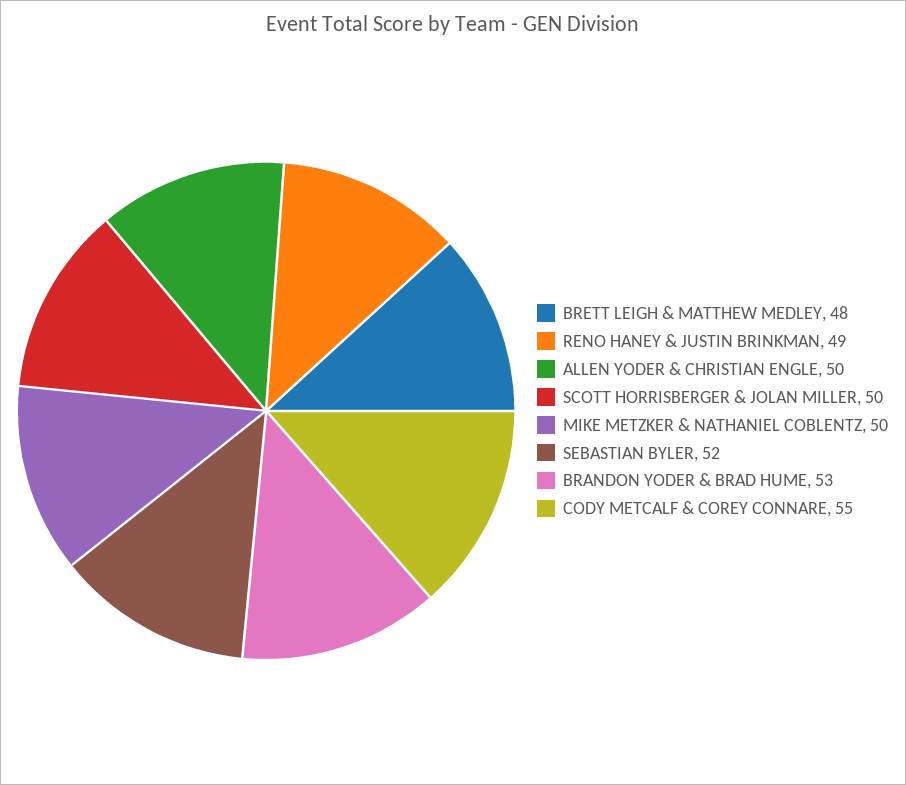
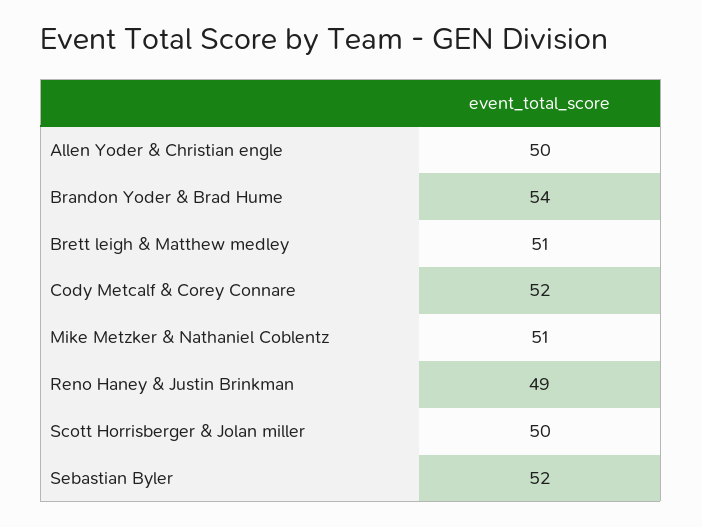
BRETT LEIGH & MATTHEW MEDLEY: 48 -> 51
MIKE METZKER & NATHANIEL COBLENTZ: 50 -> 51
BRANDON YODER & BRAD HUME: 53 -> 54
CODY METCALF & COREY CONNARE: 55 -> 52

